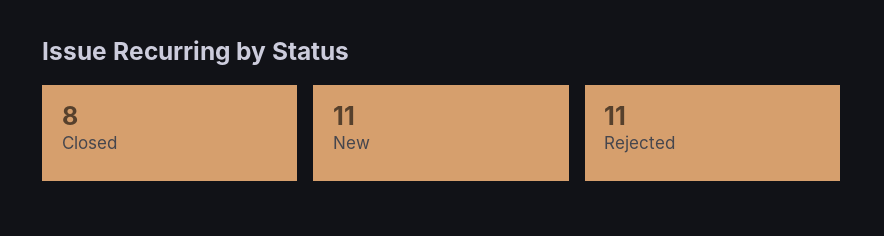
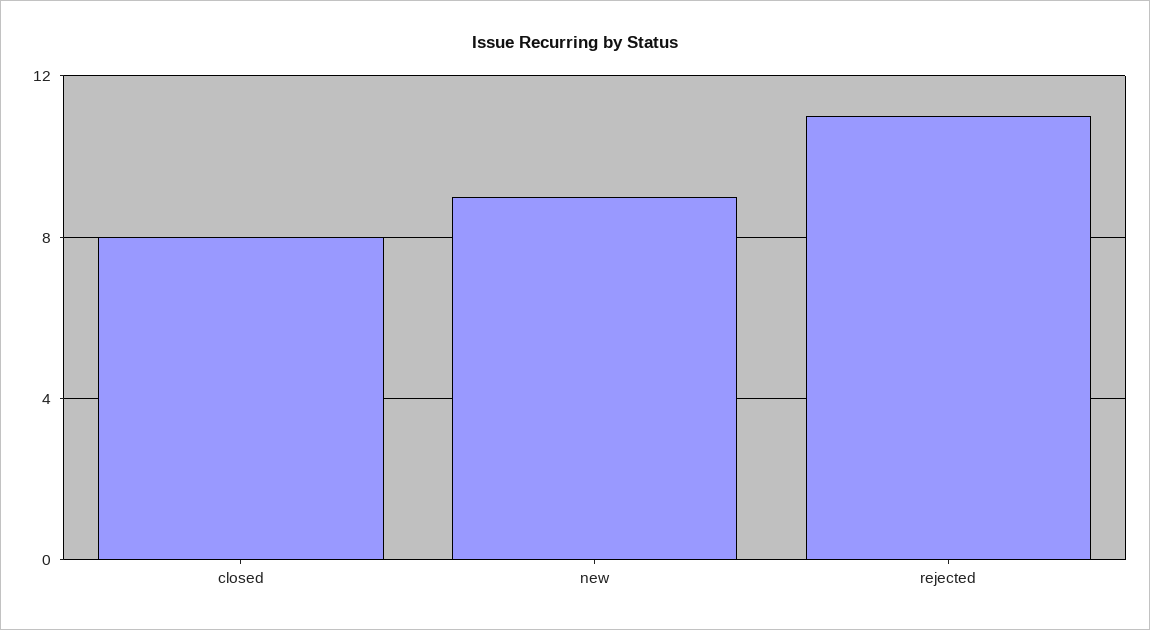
New: 11 -> 9

